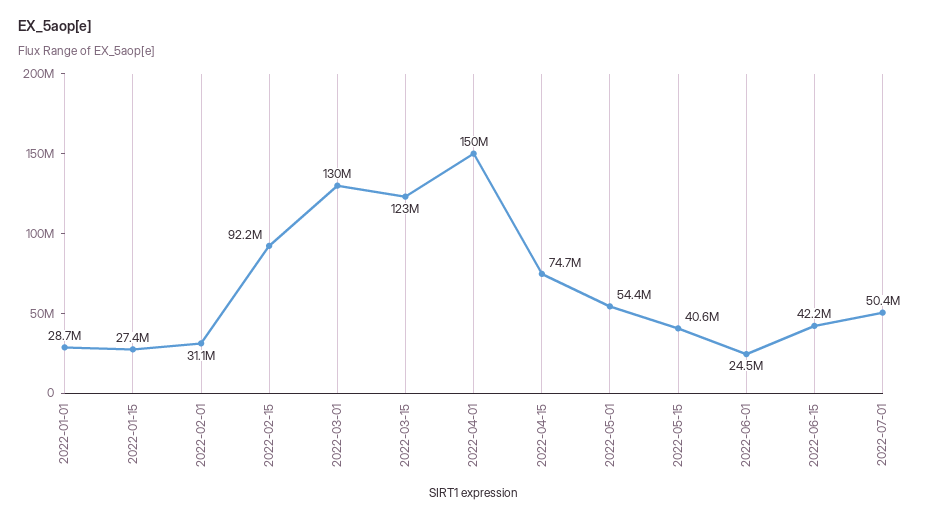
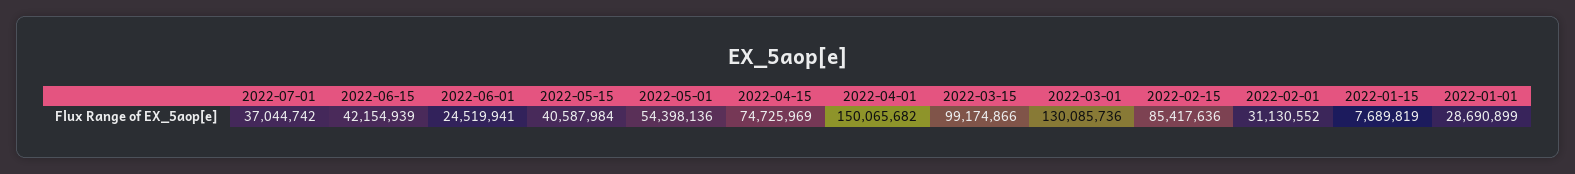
2022-01-15: 27400000 -> 7689819
2022-02-15: 92200000 -> 85417636
2022-03-15: 123000000 -> 99174866
2022-07-01: 50400000 -> 37044742

